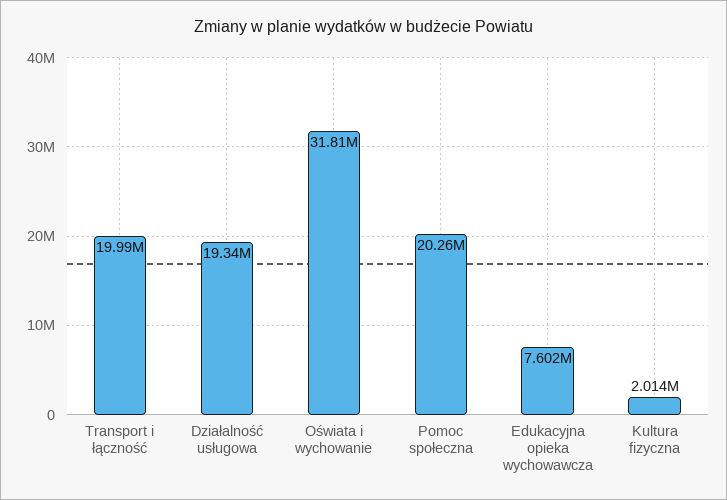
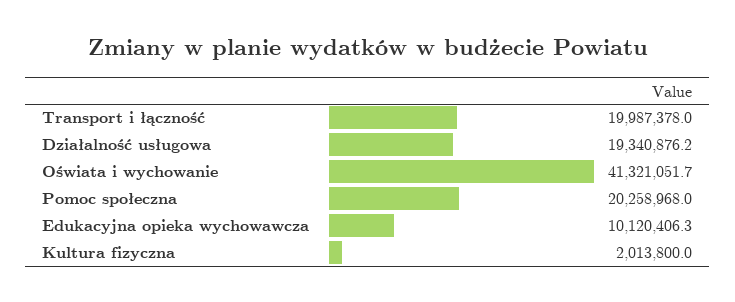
Oświata i wychowanie: 31810000 -> 41321051.7
Edukacyjna opieka wychowawcza: 7602000 -> 10120406.3

